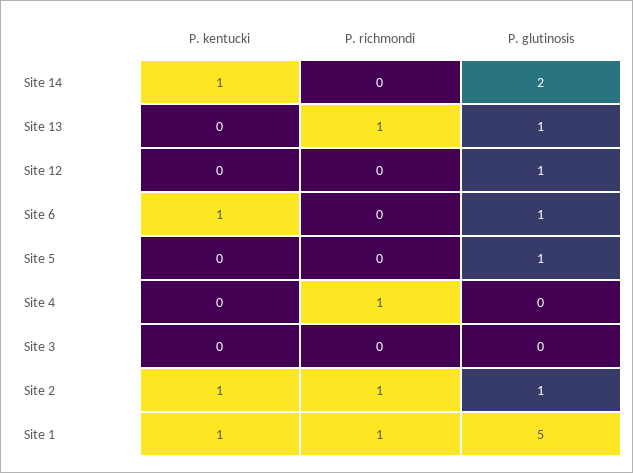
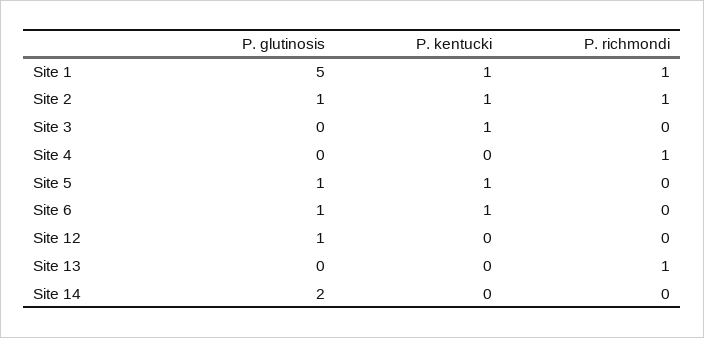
P. kentucki, Site 14: 1 -> 0
P. glutinosis, Site 13: 1 -> 0
P. kentucki, Site 5: 0 -> 1
P. kentucki, Site 3: 0 -> 1

